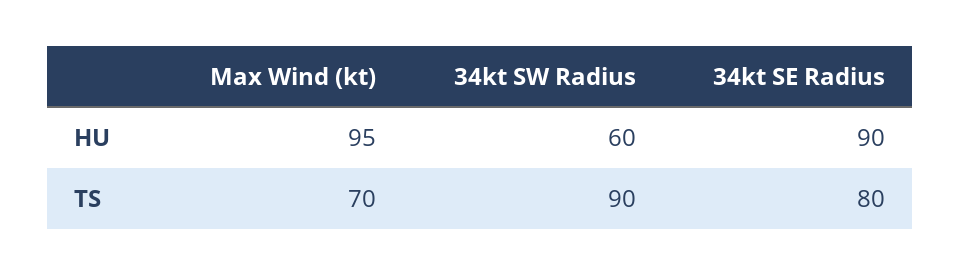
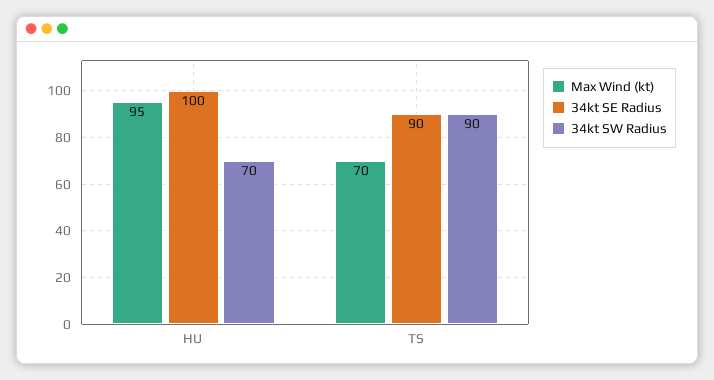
34kt SW Radius, HU: 60 -> 70
34kt SE Radius, HU: 90 -> 100
34kt SE Radius, TS: 80 -> 90

